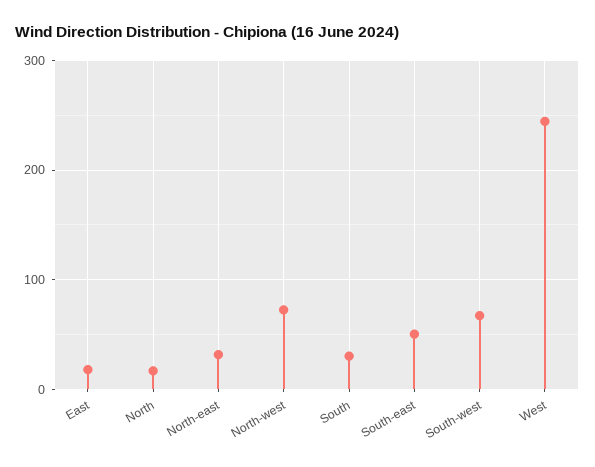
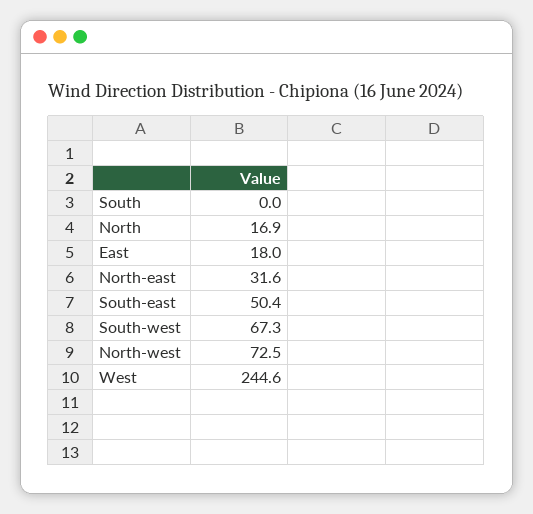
South: 30 -> 0

